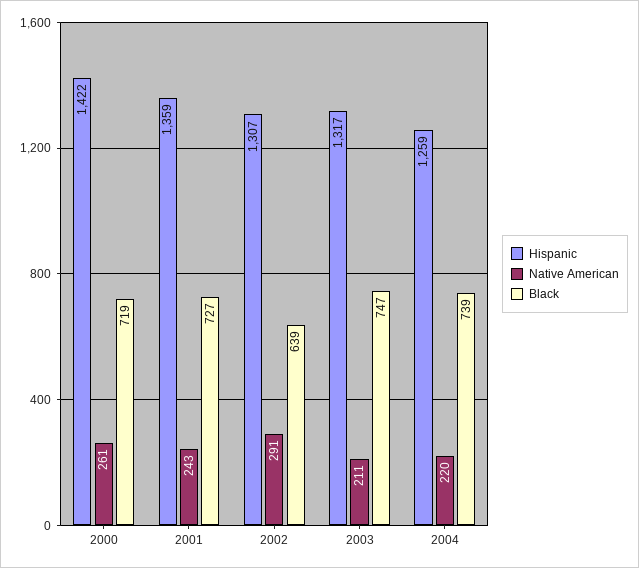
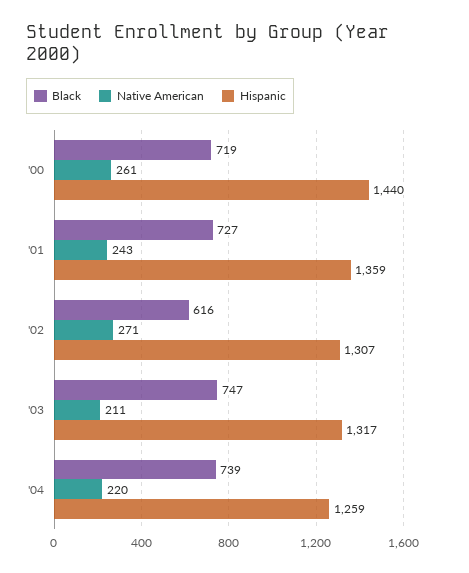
Hispanic, 2000: 1422 -> 1440
Native American, 2002: 291 -> 271
Black, 2002: 639 -> 616

